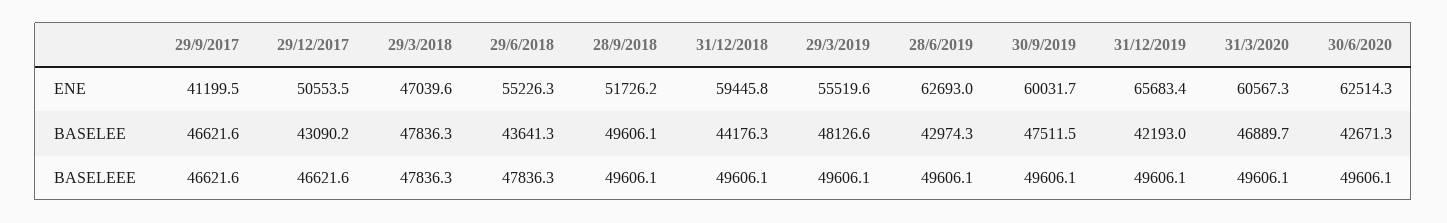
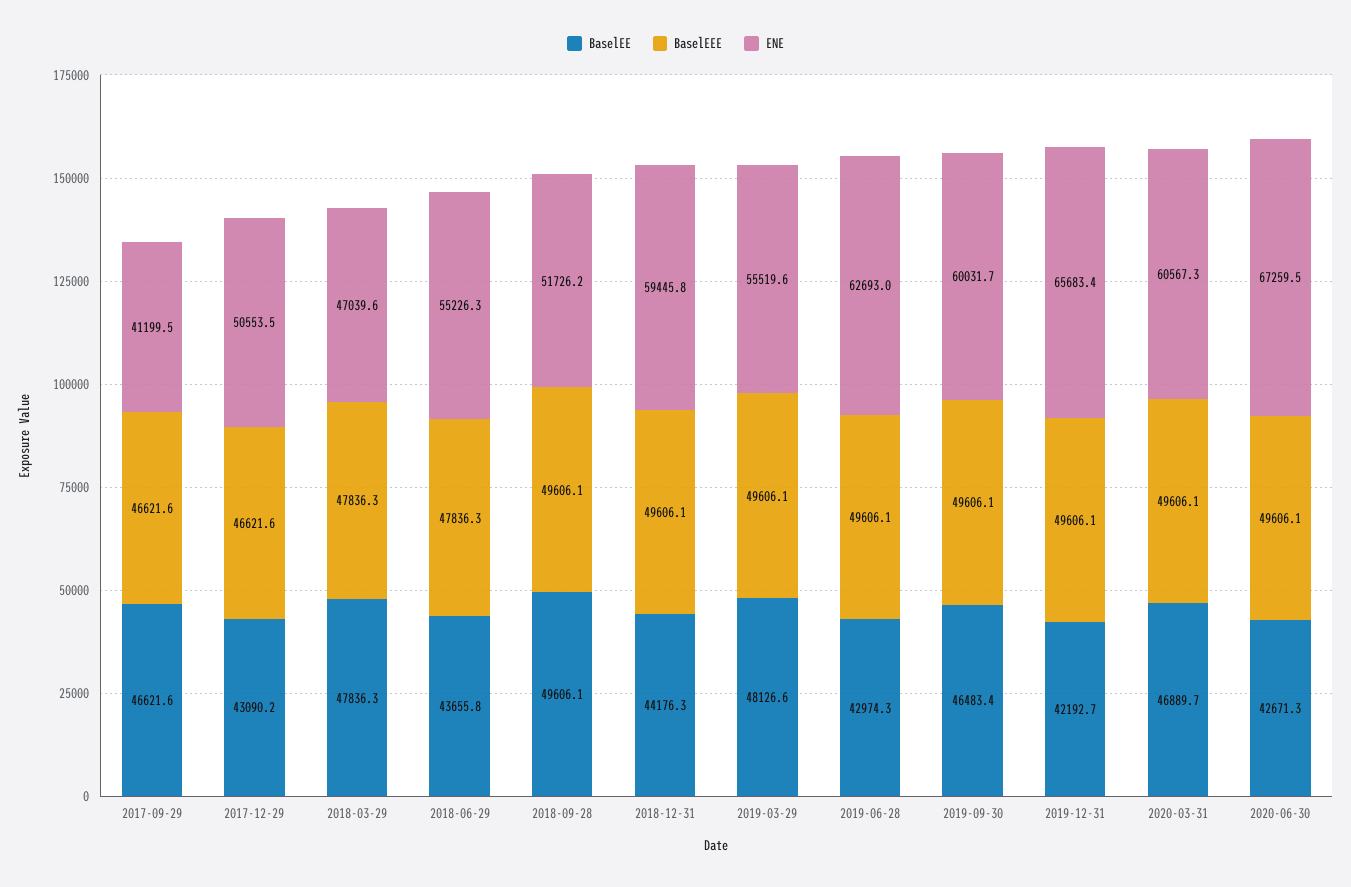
ENE, 30/6/2020: 62514.3 -> 67259.5
BASELEE, 29/6/2018: 43641.3 -> 43655.8
BASELEE, 30/9/2019: 47511.5 -> 46483.4
BASELEE, 31/12/2019: 42193 -> 42192.7

